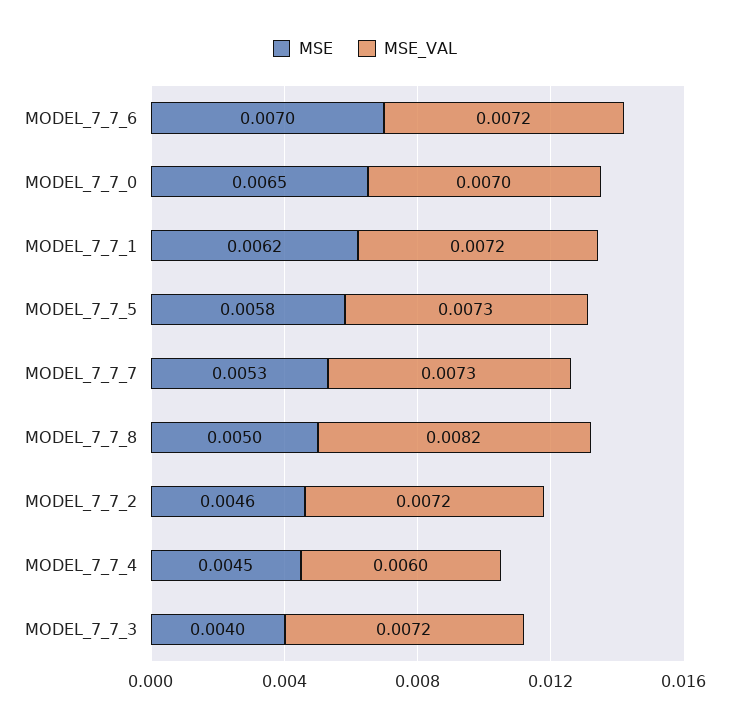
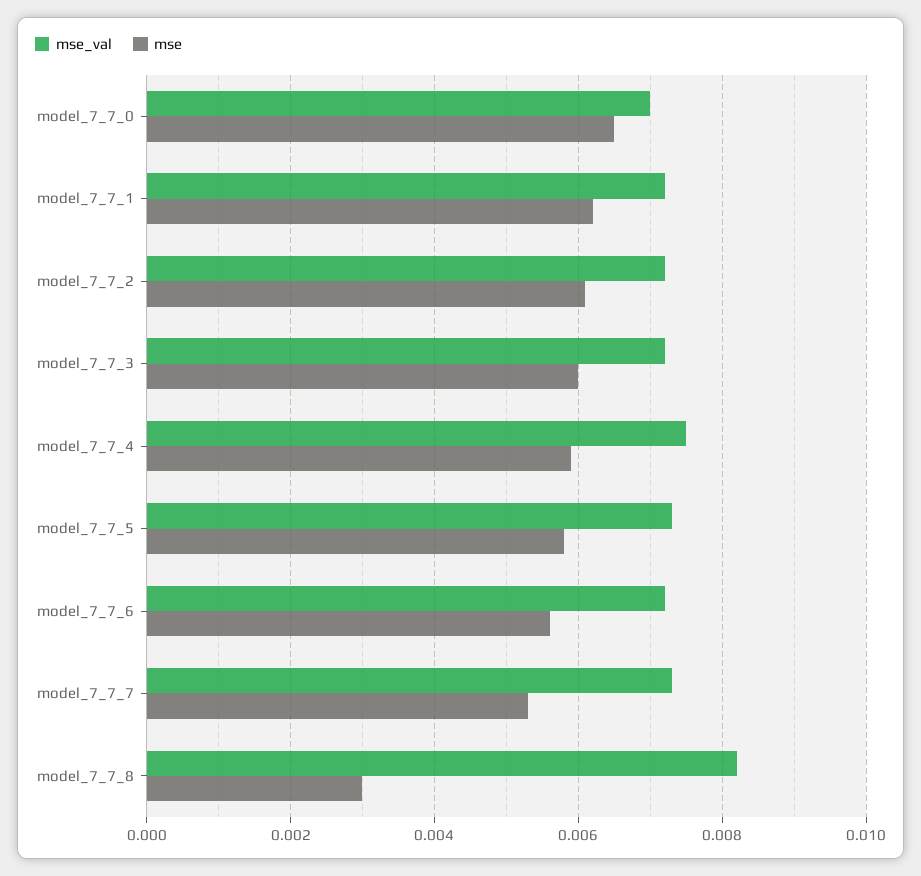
MSE, MODEL_7_7_6: 0.007 -> 0.0055
MSE, MODEL_7_7_8: 0.005 -> 0.003
MSE, MODEL_7_7_2: 0.0046 -> 0.006
MSE, MODEL_7_7_4: 0.0045 -> 0.006
MSE_VAL, MODEL_7_7_4: 0.006 -> 0.0075
MSE, MODEL_7_7_3: 0.004 -> 0.006

